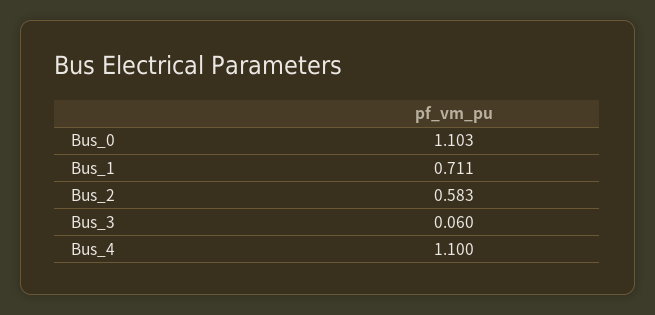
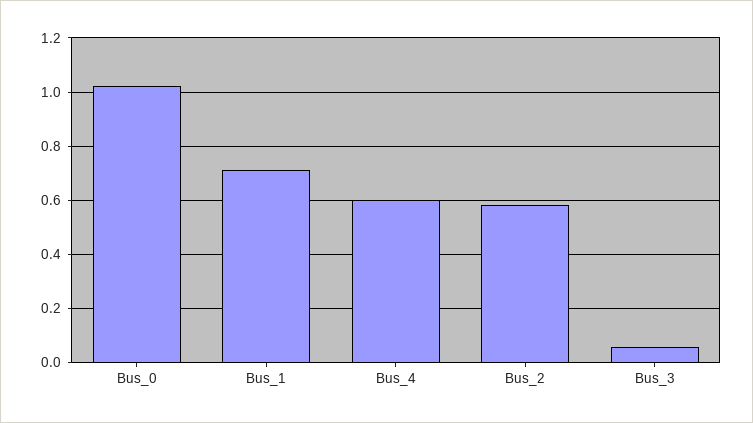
Bus_0: 1.103 -> 1.025
Bus_4: 1.1 -> 0.6

